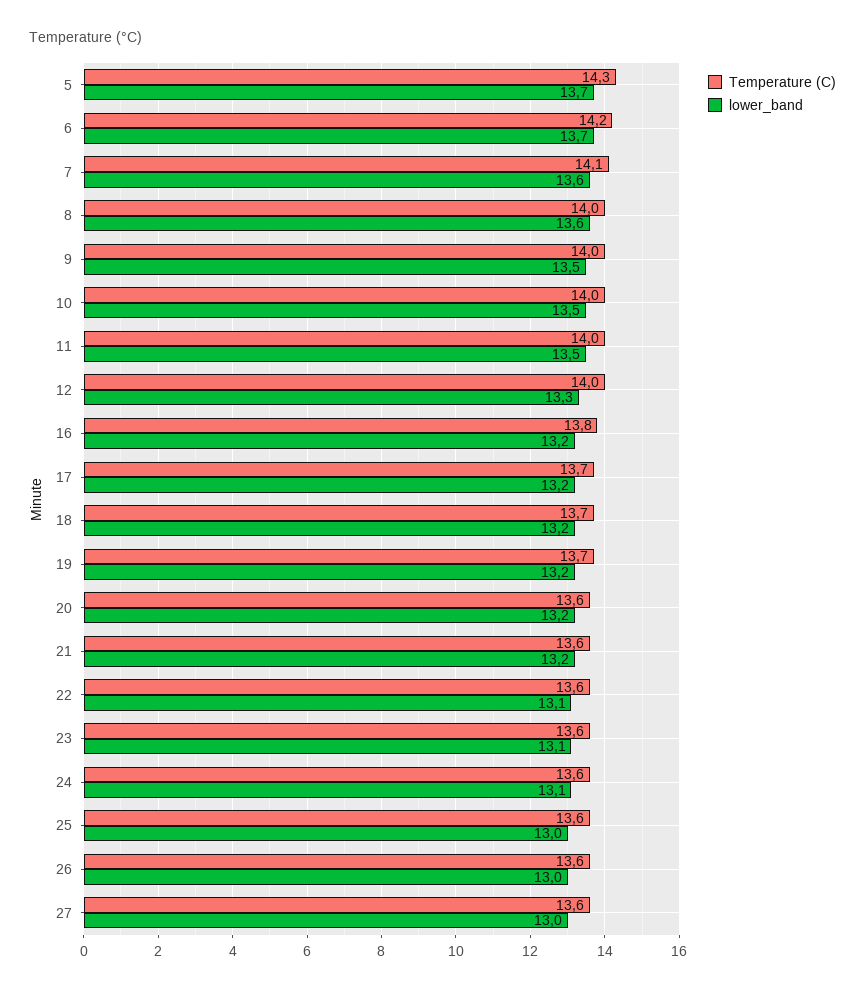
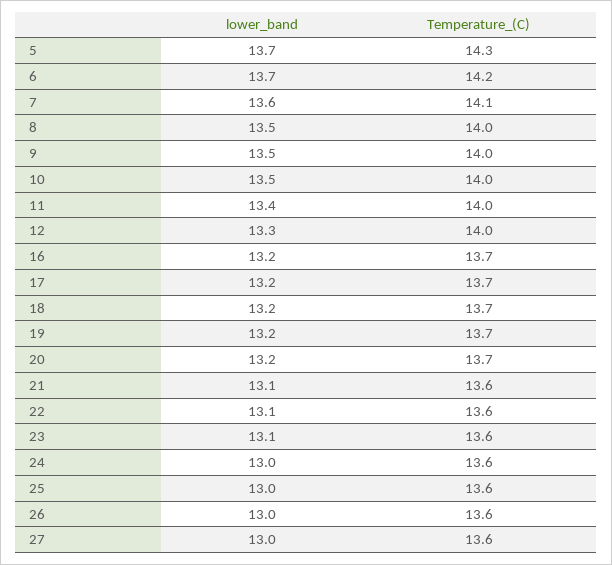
lower_band, 8: 13.6 -> 13.5
lower_band, 11: 13.5 -> 13.4
Temperature (C), 16: 13.8 -> 13.7
Temperature (C), 20: 13.6 -> 13.7
lower_band, 21: 13.2 -> 13.1
lower_band, 24: 13.1 -> 13

